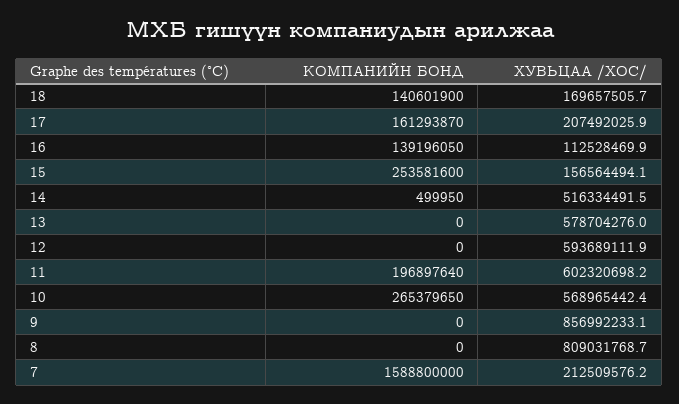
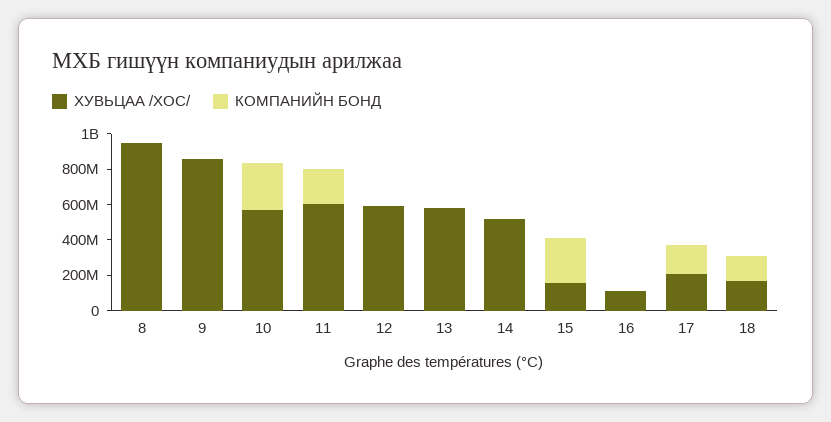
КОМПАНИЙН БОНД, 16: 139196050 -> 0
ХУВЬЦАА /ХОС/, 8: 809031768.7 -> 950000000
КОМПАНИЙН БОНД, 7: 1588800000 -> none
ХУВЬЦАА /ХОС/, 7: 212509576.2 -> none

